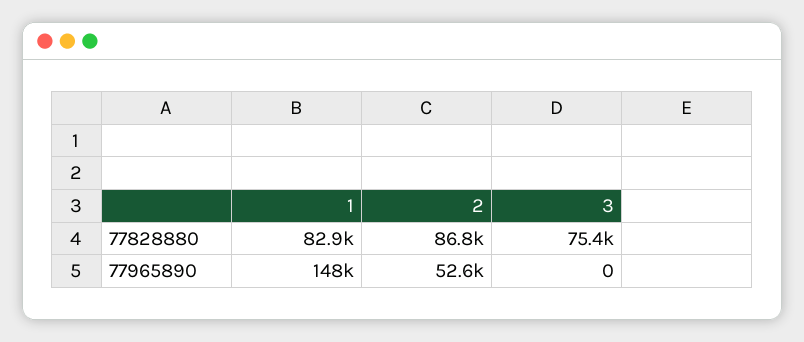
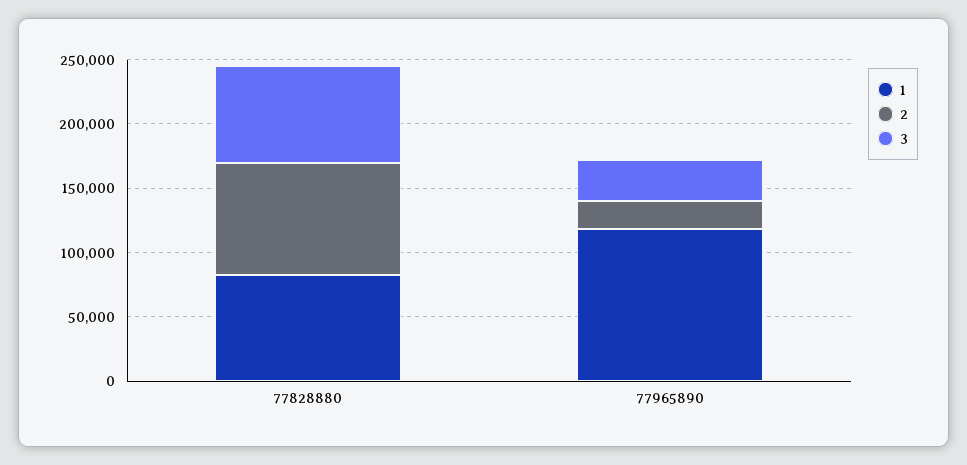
1, 77965890: 148000 -> 120000
2, 77965890: 52600 -> 20000
3, 77965890: 0 -> 30000

